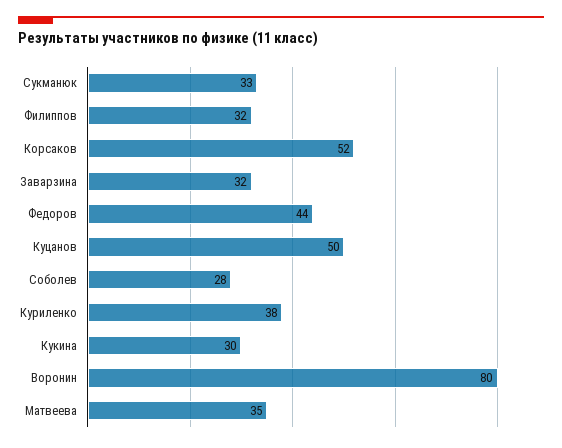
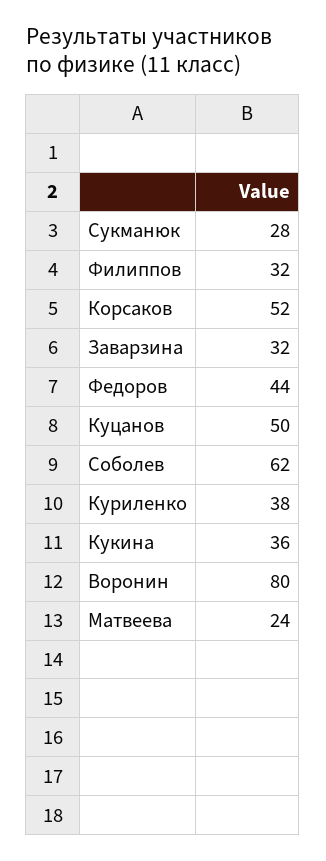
Сукманюк: 33 -> 28
Соболев: 28 -> 62
Кукина: 30 -> 36
Матвеева: 35 -> 24

